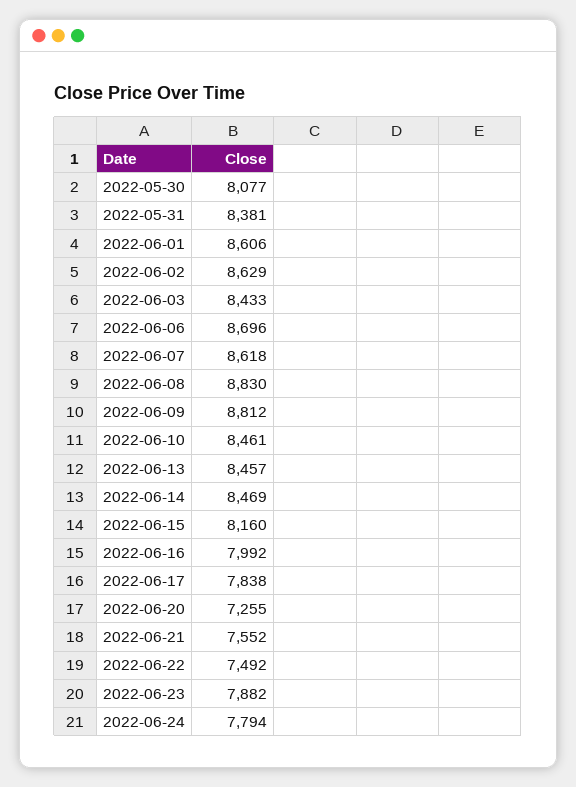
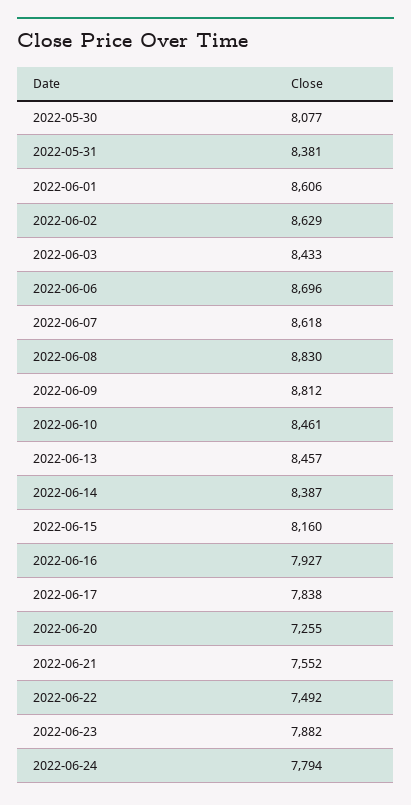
2022-06-14: 8469 -> 8387
2022-06-16: 7992 -> 7927

